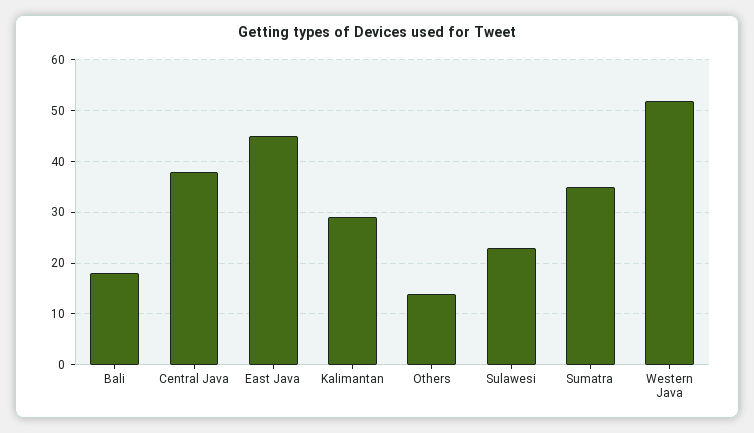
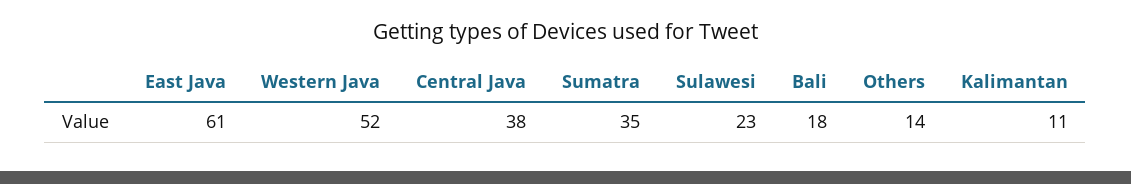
East Java: 45 -> 61
Kalimantan: 30 -> 11

